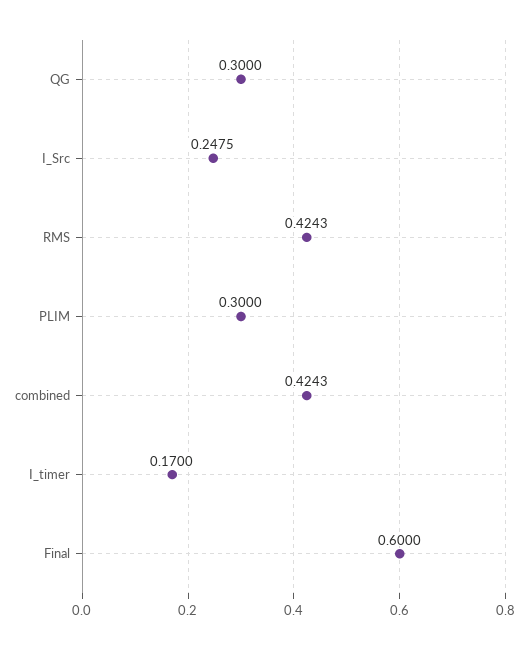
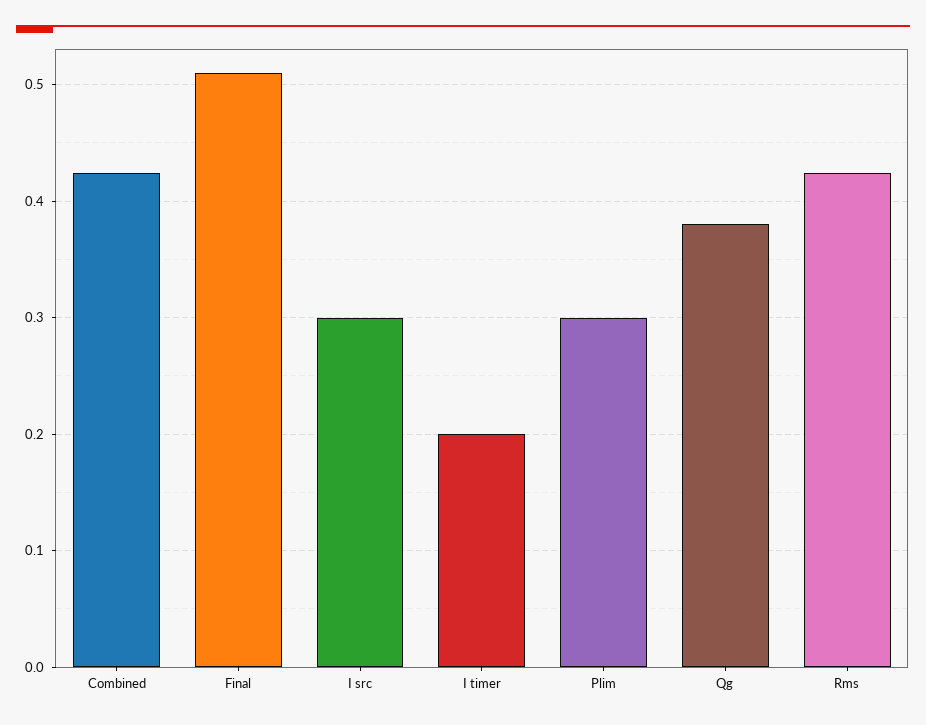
QG: 0.3 -> 0.38
I_Src: 0.2475 -> 0.3
I_timer: 0.17 -> 0.2
Final: 0.6 -> 0.51

